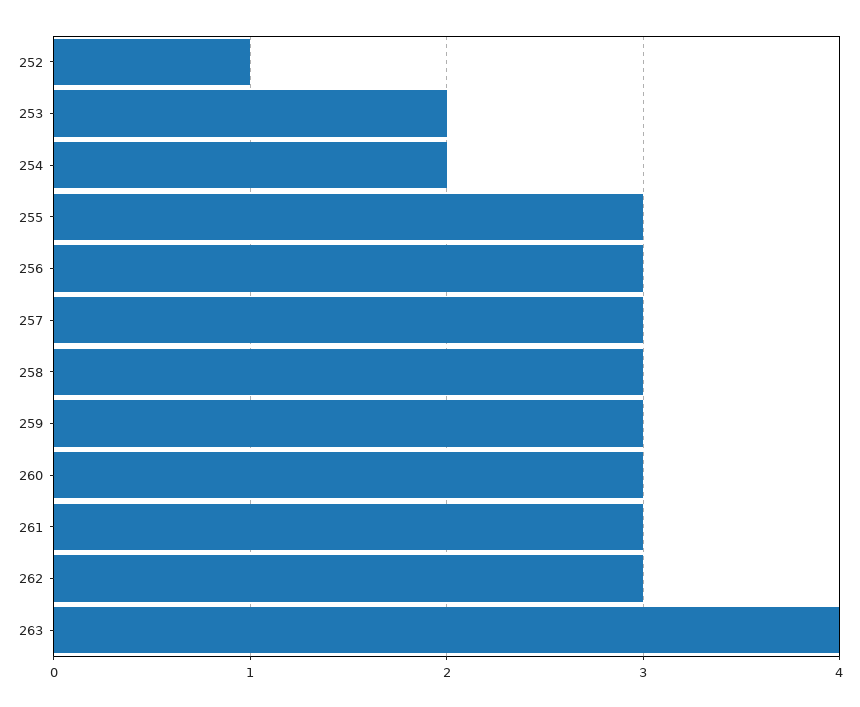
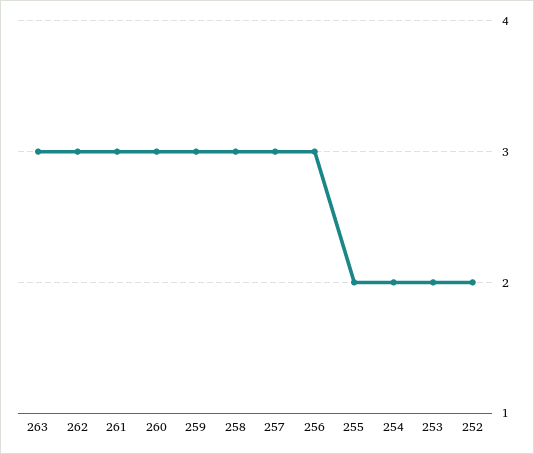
252: 1 -> 2
255: 3 -> 2
263: 4 -> 3

